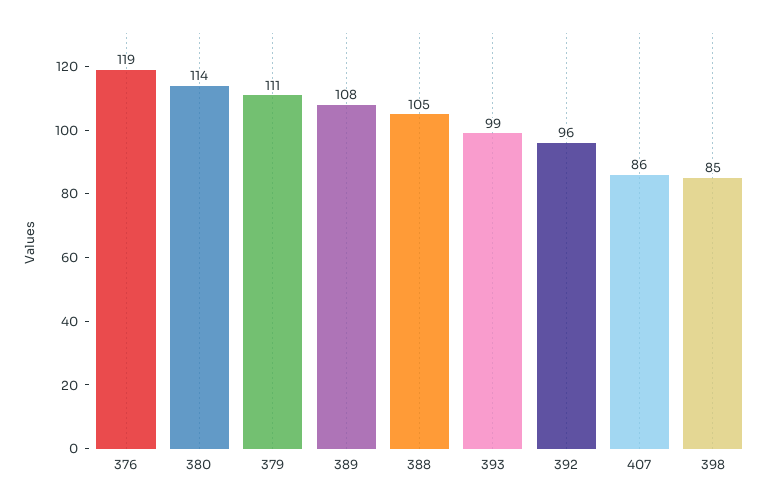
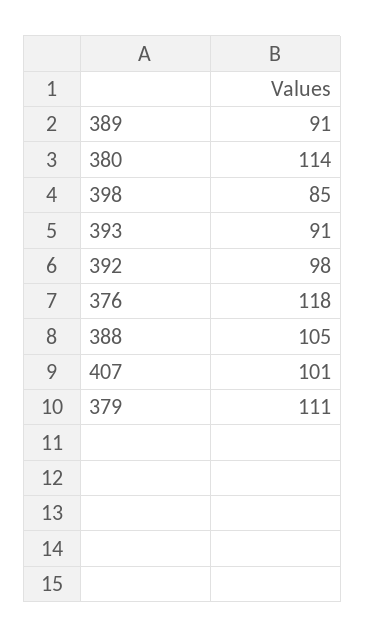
376: 119 -> 118
389: 108 -> 91
393: 99 -> 91
392: 96 -> 98
407: 86 -> 101

